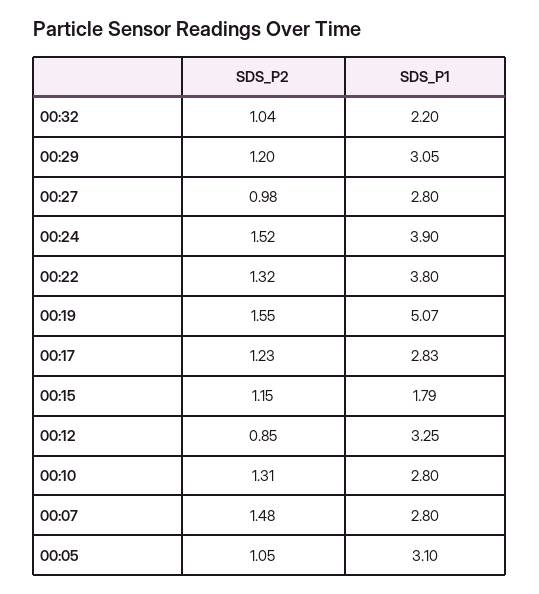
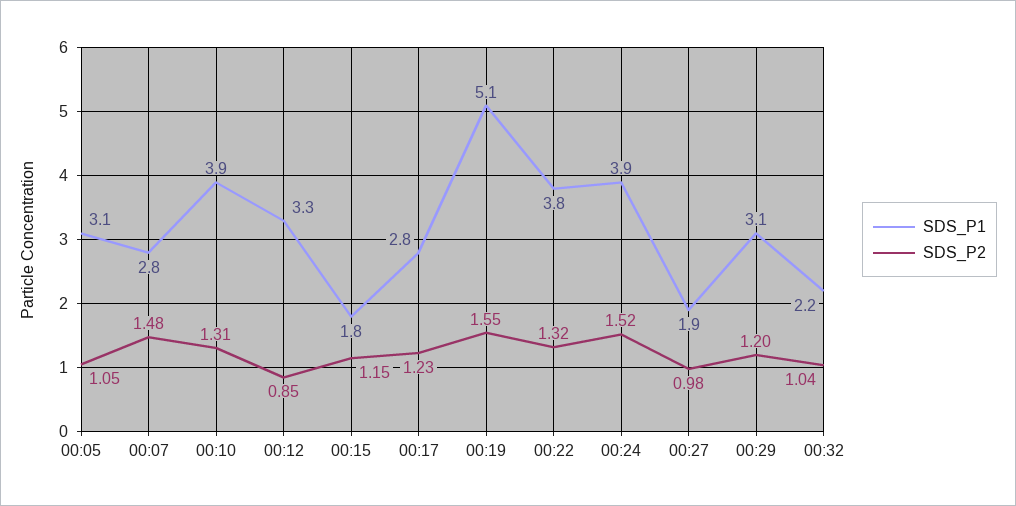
SDS_P1, 00:27: 2.8 -> 1.9
SDS_P1, 00:10: 2.8 -> 3.9

